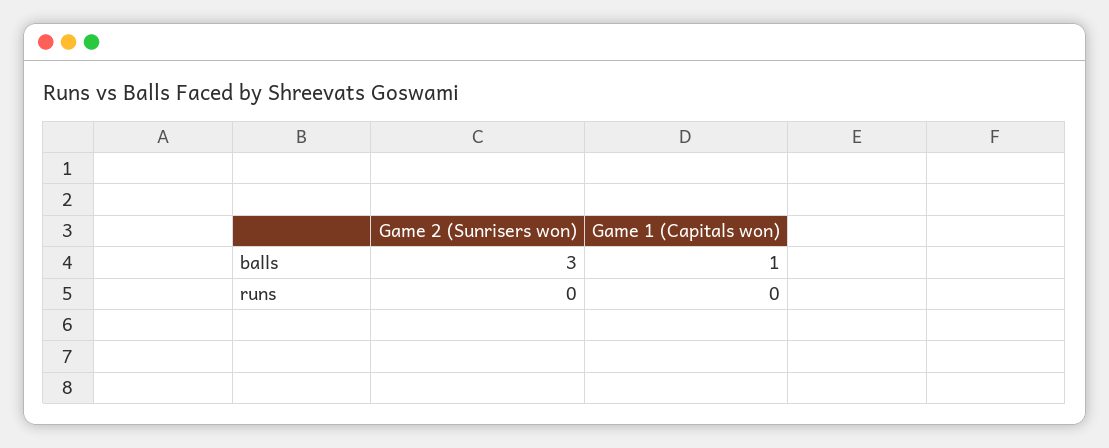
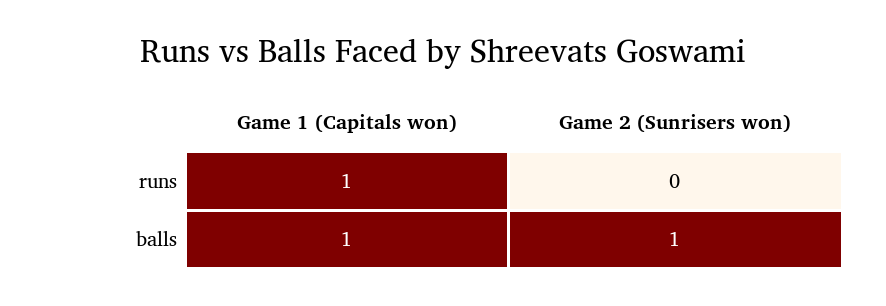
Game 2 (Sunrisers won), balls: 3 -> 1
Game 1 (Capitals won), runs: 0 -> 1

